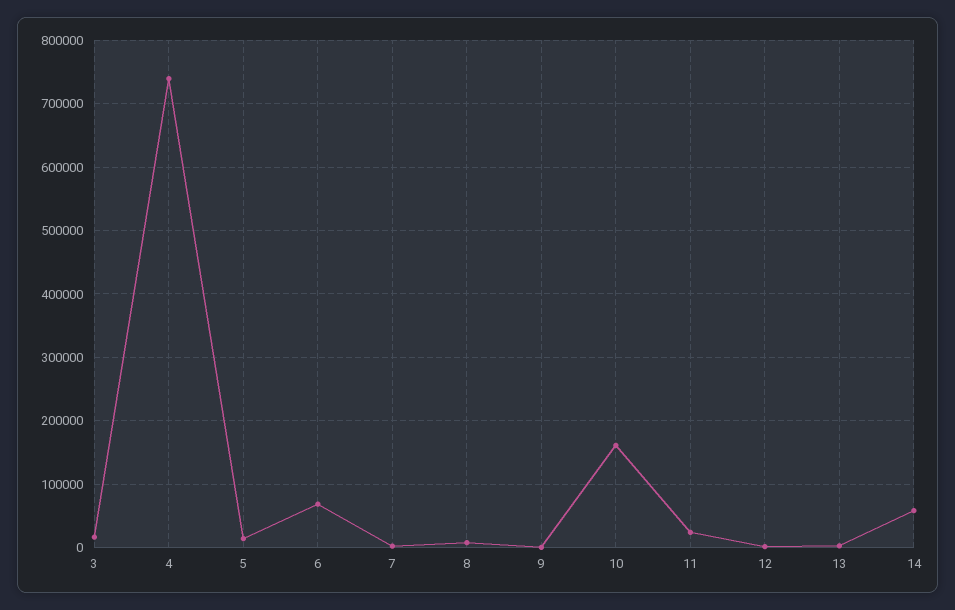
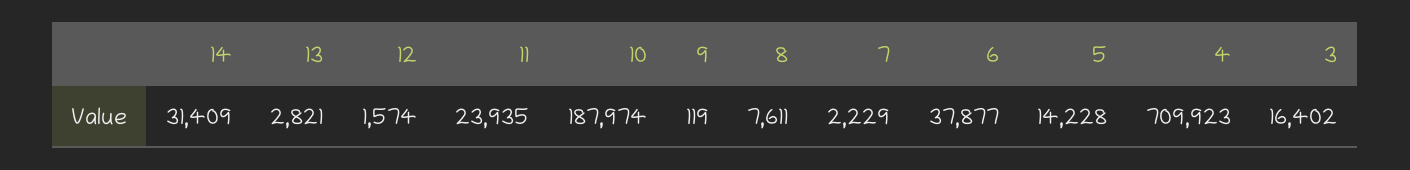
4: 740000 -> 709923
6: 70000 -> 37877
10: 160000 -> 187974
14: 60000 -> 31409

